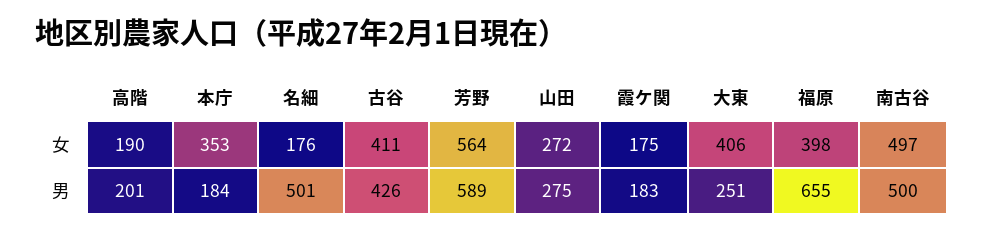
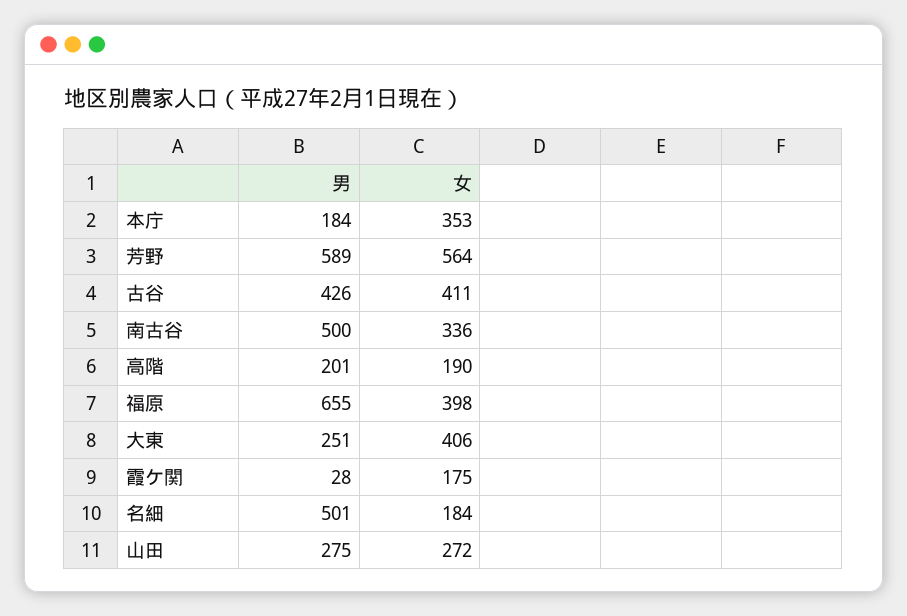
名細, 女: 176 -> 184
南古谷, 女: 497 -> 336
霞ケ関, 男: 183 -> 28

